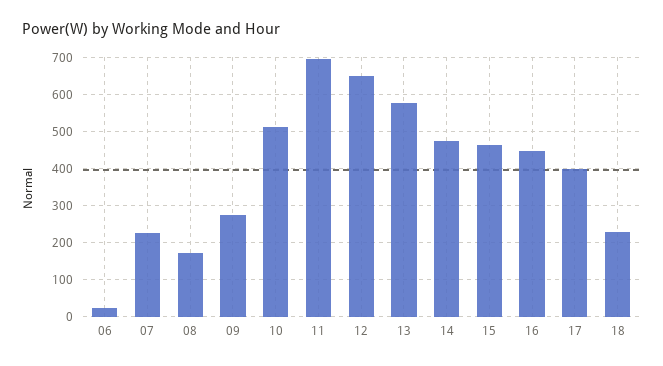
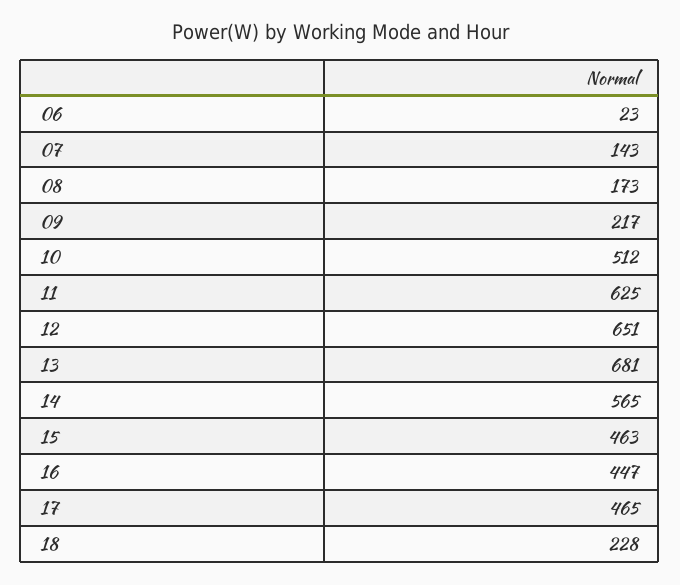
07: 220 -> 143
09: 280 -> 217
11: 700 -> 625
13: 580 -> 681
14: 480 -> 565
17: 400 -> 465

